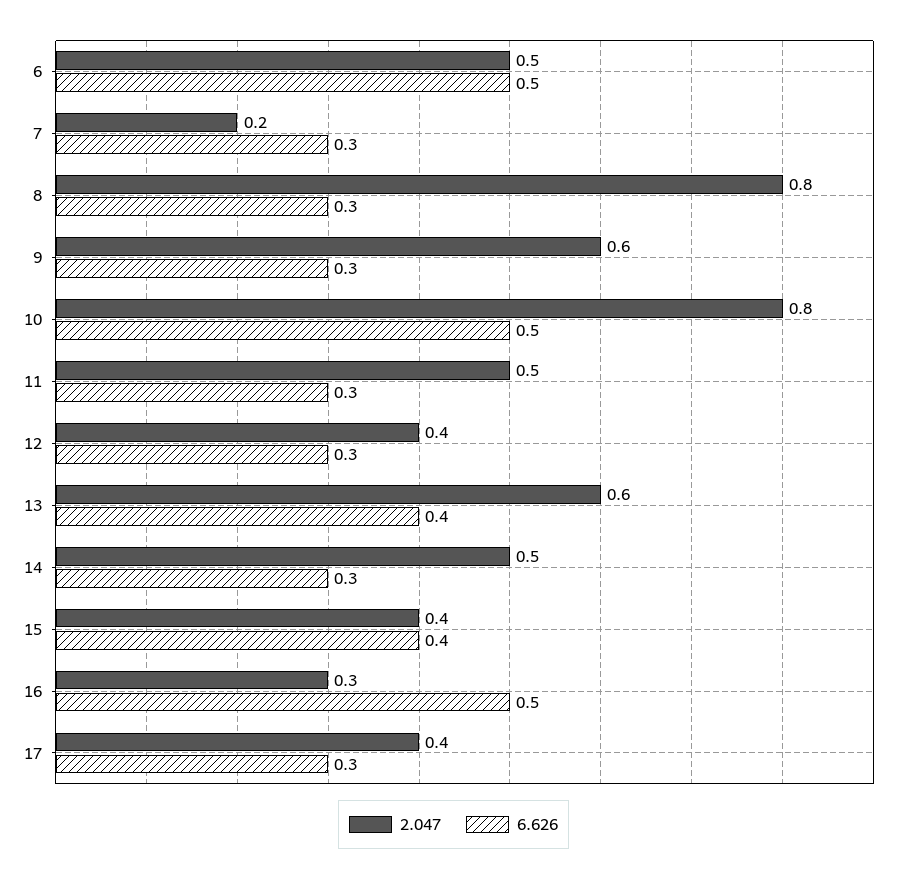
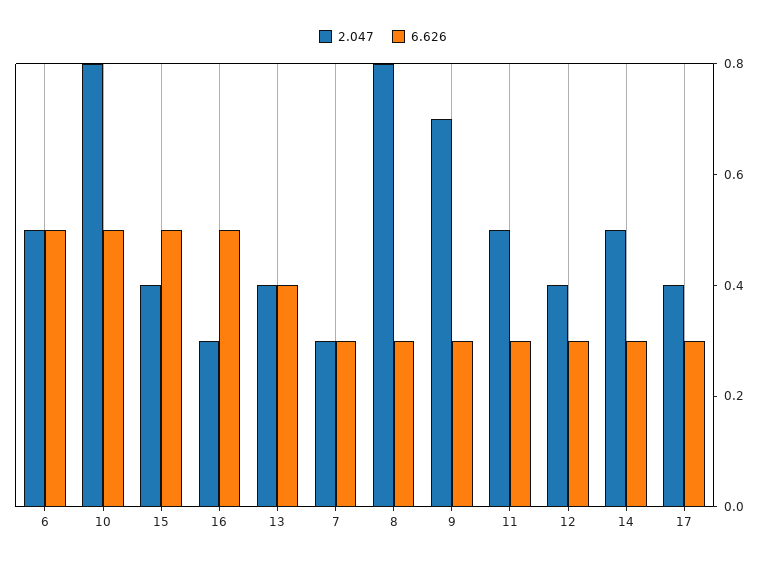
2.047, 7: 0.2 -> 0.3
2.047, 9: 0.6 -> 0.7
2.047, 13: 0.6 -> 0.4
6.626, 15: 0.4 -> 0.5

